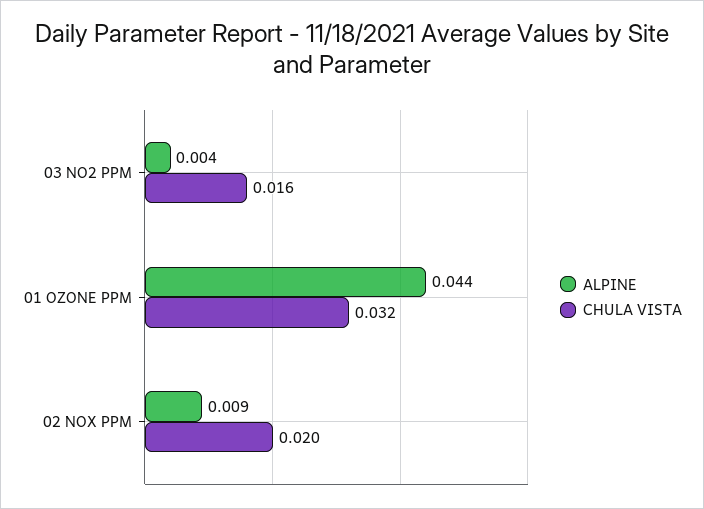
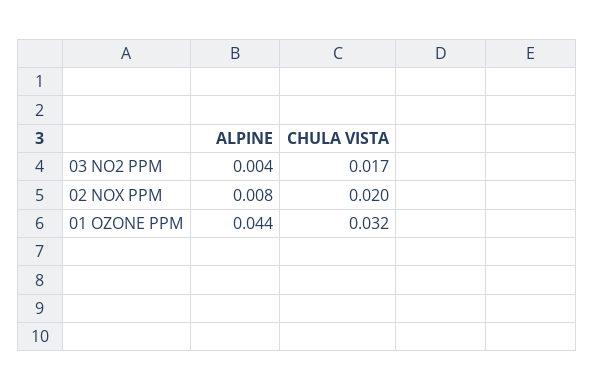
CHULA VISTA, 03 NO2 PPM: 0.016 -> 0.017
ALPINE, 02 NOX PPM: 0.009 -> 0.008

